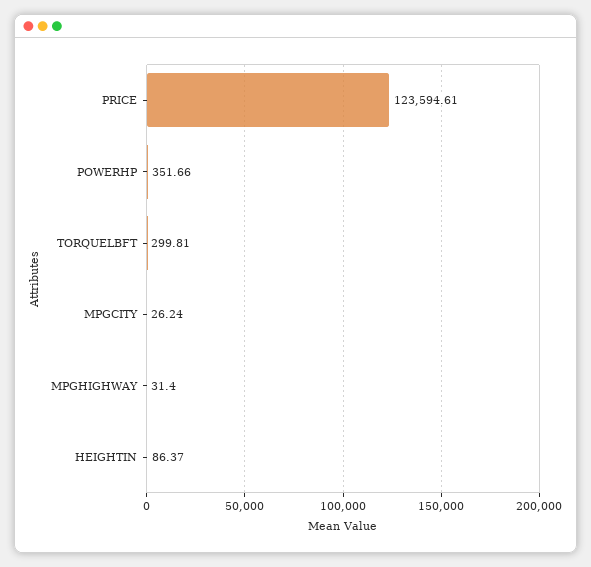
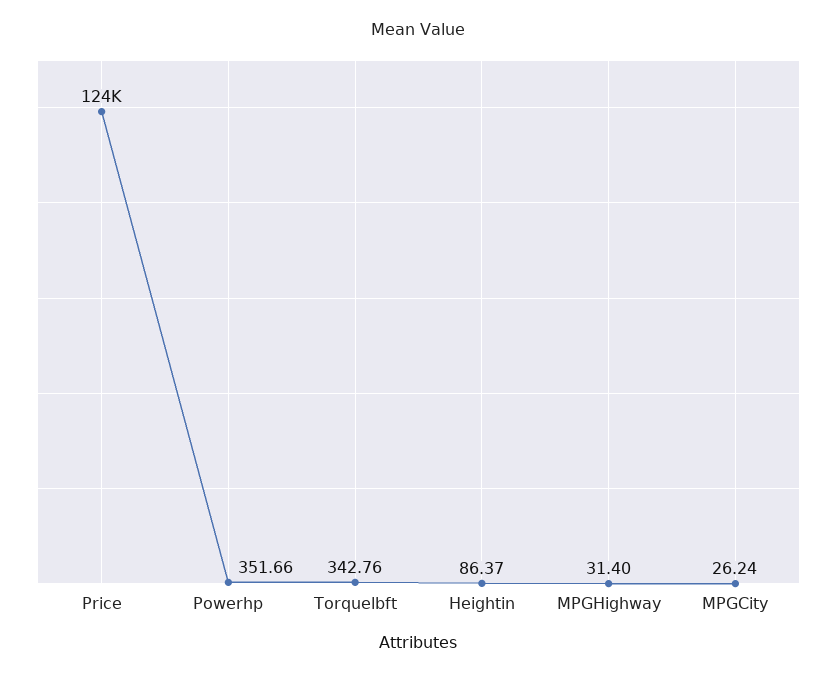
TORQUELBFT: 299.81 -> 342.76

